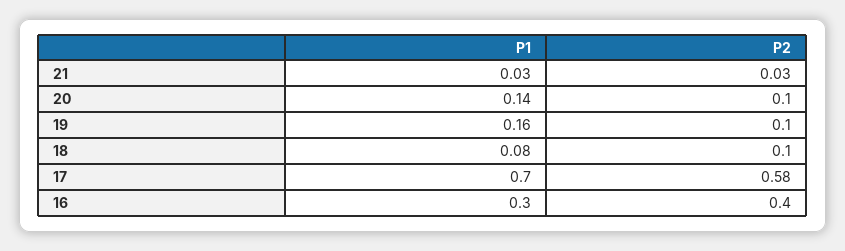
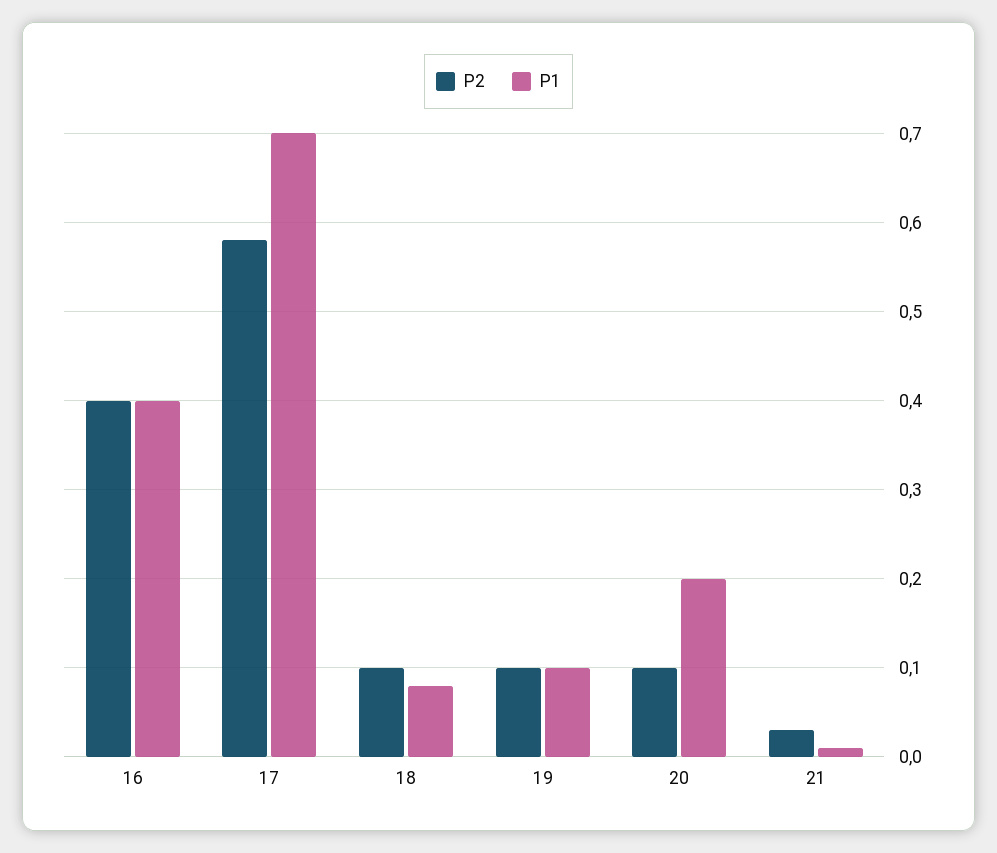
P1, 21: 0.03 -> 0.01
P1, 20: 0.14 -> 0.2
P1, 19: 0.16 -> 0.1
P1, 16: 0.3 -> 0.4

